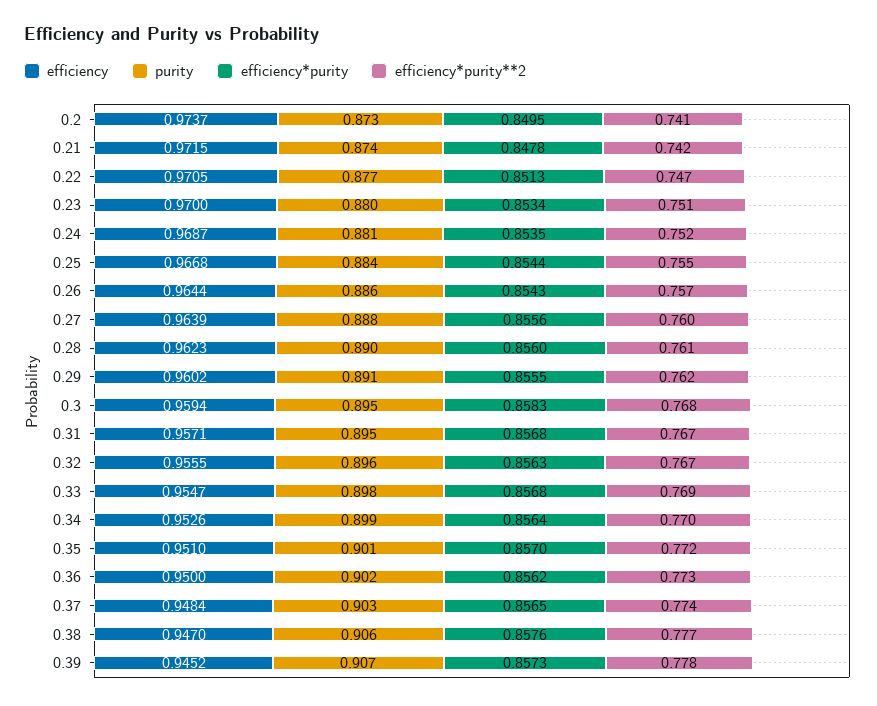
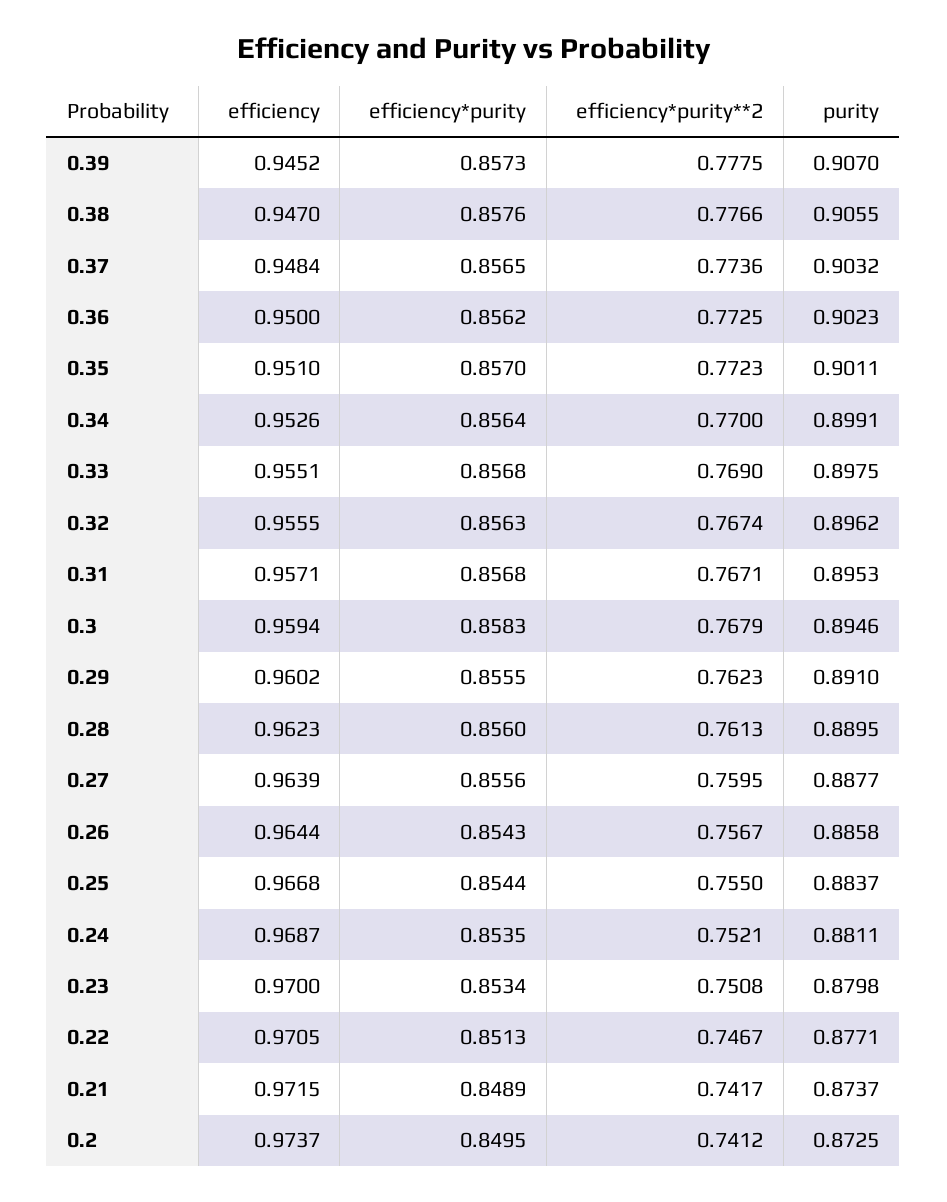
efficiency*purity, 0.21: 0.8478 -> 0.8489
efficiency, 0.33: 0.9547 -> 0.9551

